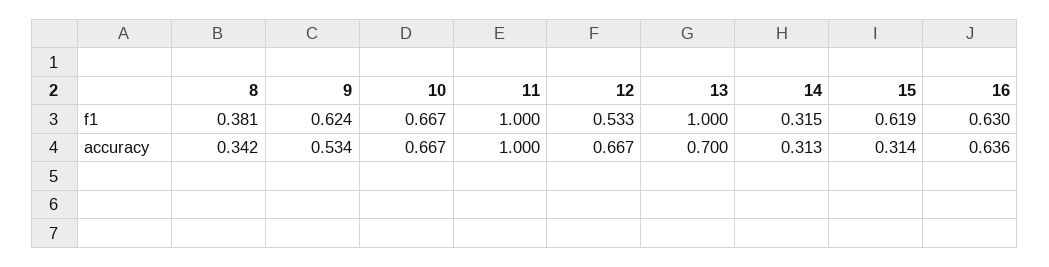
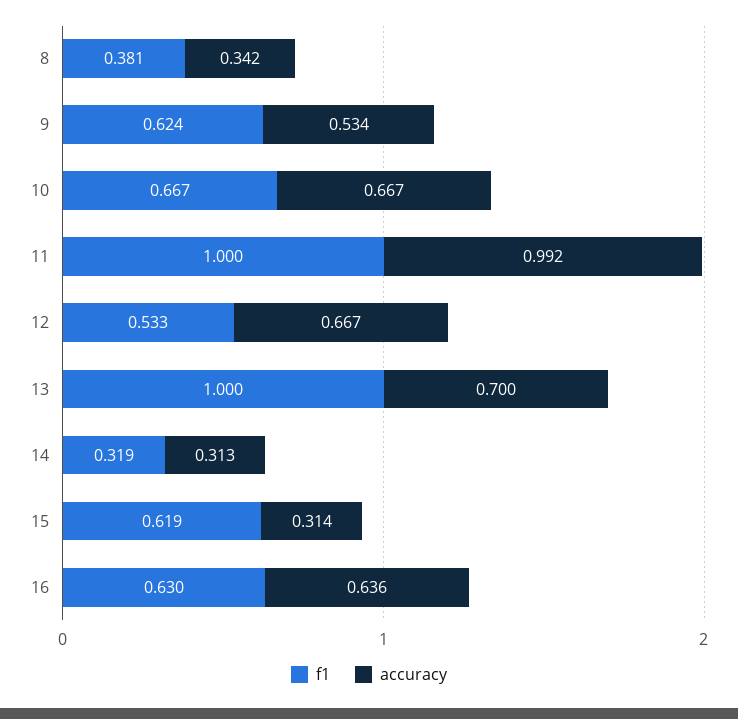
f1, 14: 0.315 -> 0.319
accuracy, 11: 1 -> 0.992

